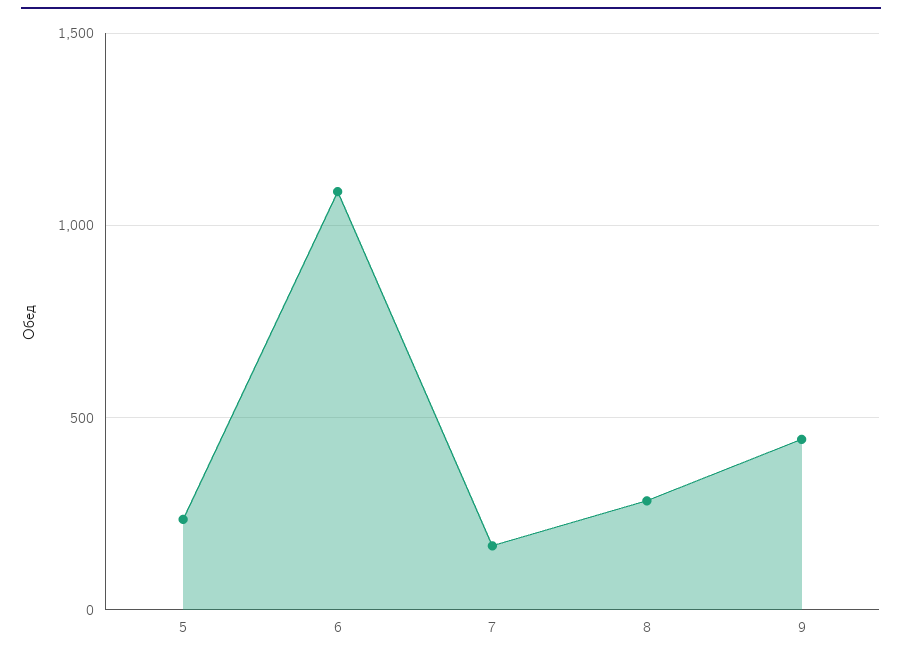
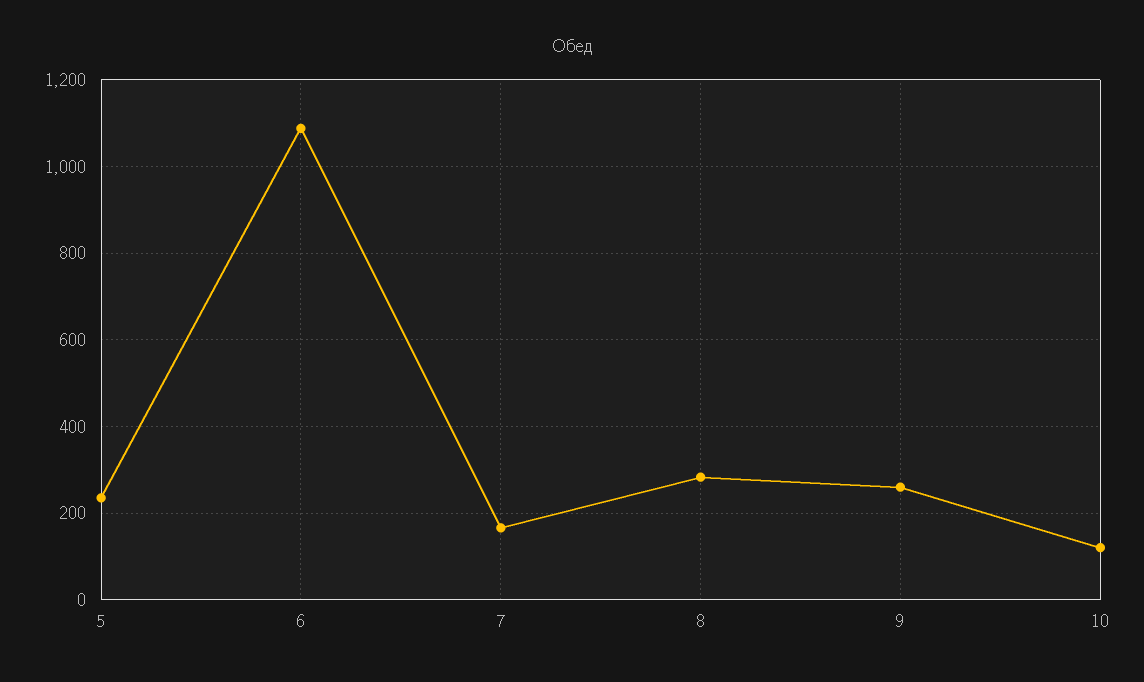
9: 450 -> 260
10: none -> 120

